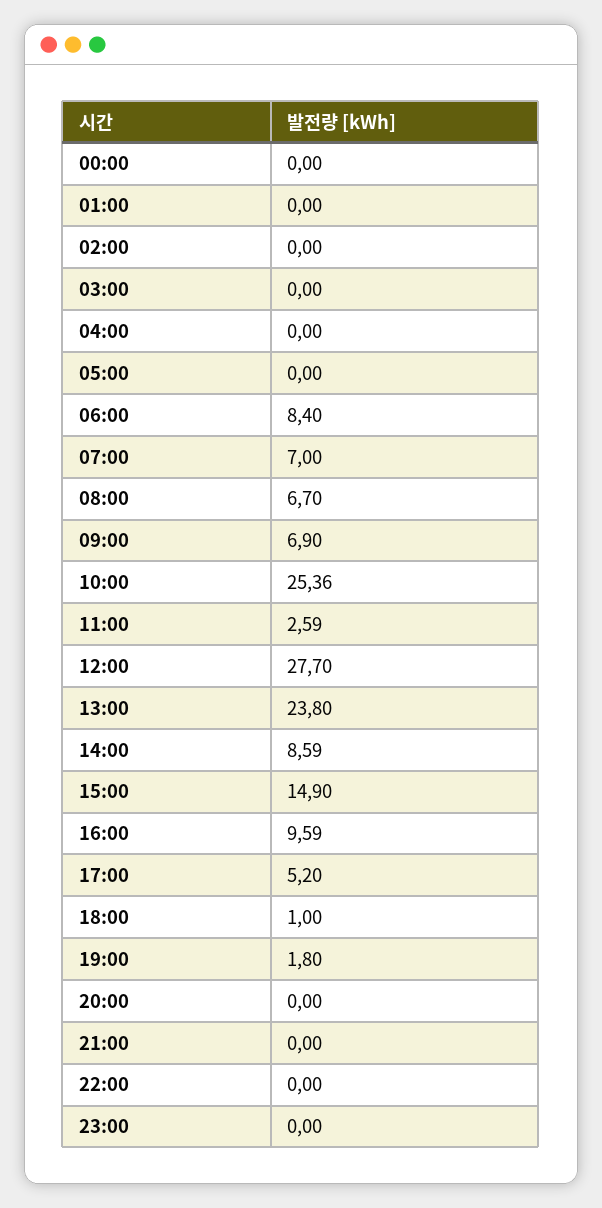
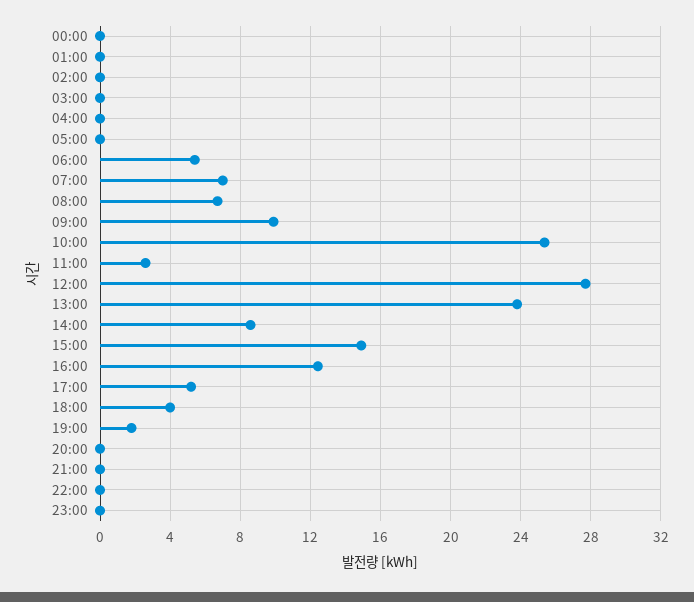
06:00: 8.4 -> 5.5
09:00: 6.9 -> 10
16:00: 9.59 -> 12.5
18:00: 1 -> 4

